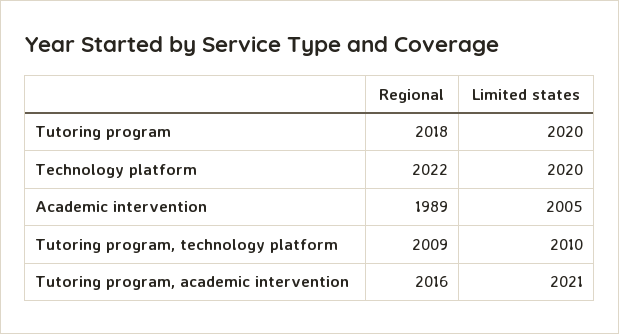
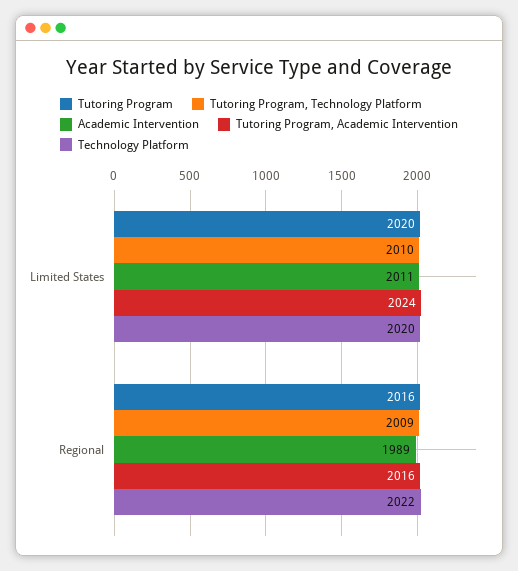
Tutoring program, Regional: 2018 -> 2016
Academic intervention, Limited states: 2005 -> 2011
Tutoring program, academic intervention, Limited states: 2021 -> 2024

